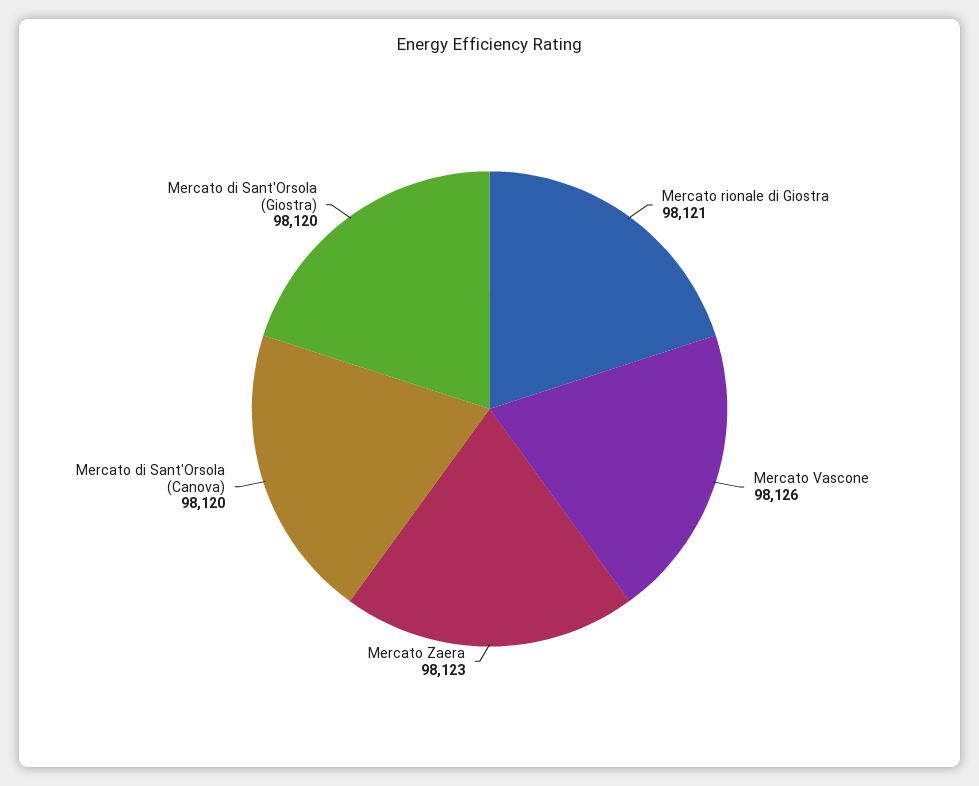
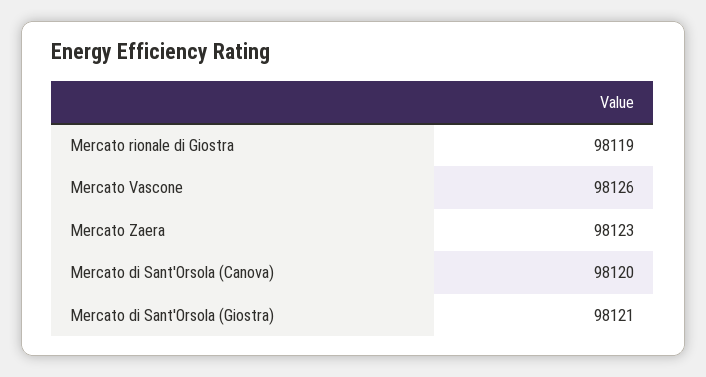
Mercato rionale di Giostra: 98121 -> 98119
Mercato di Sant'Orsola (Giostra): 98120 -> 98121

